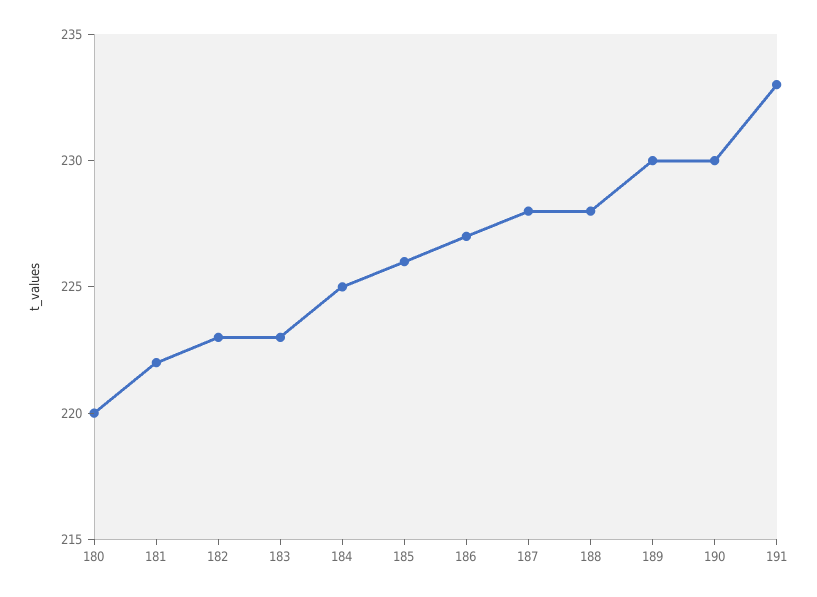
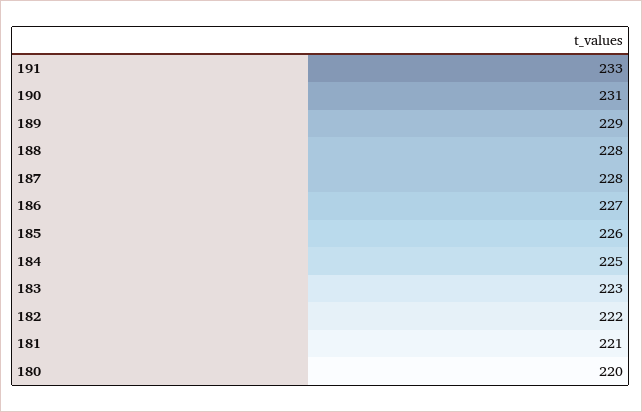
181: 222 -> 221
182: 223 -> 222
189: 230 -> 229
190: 230 -> 231

